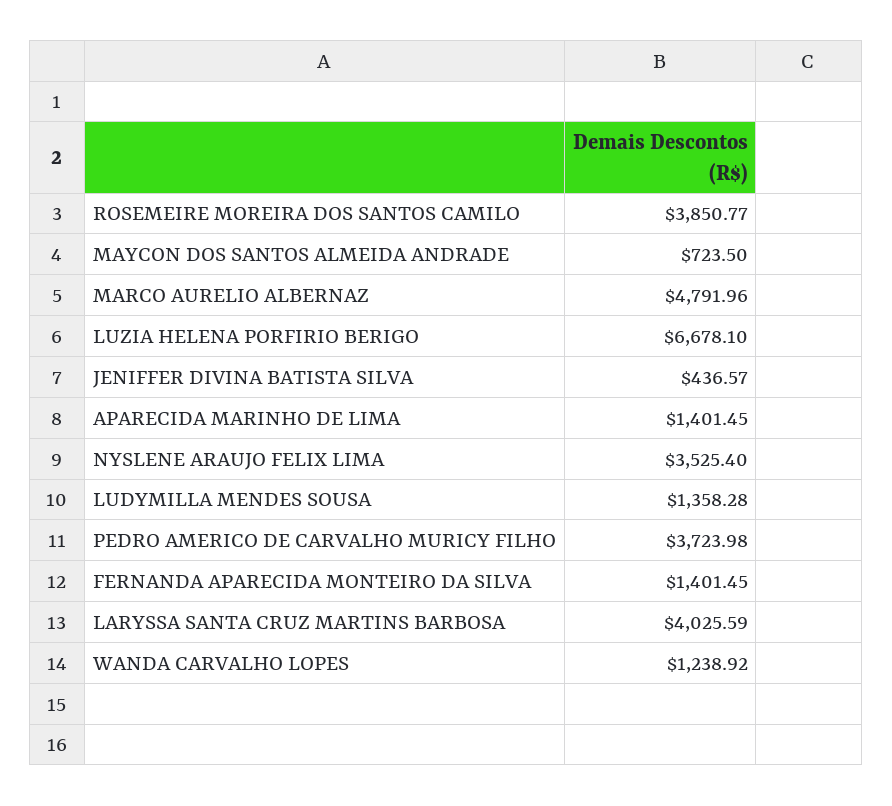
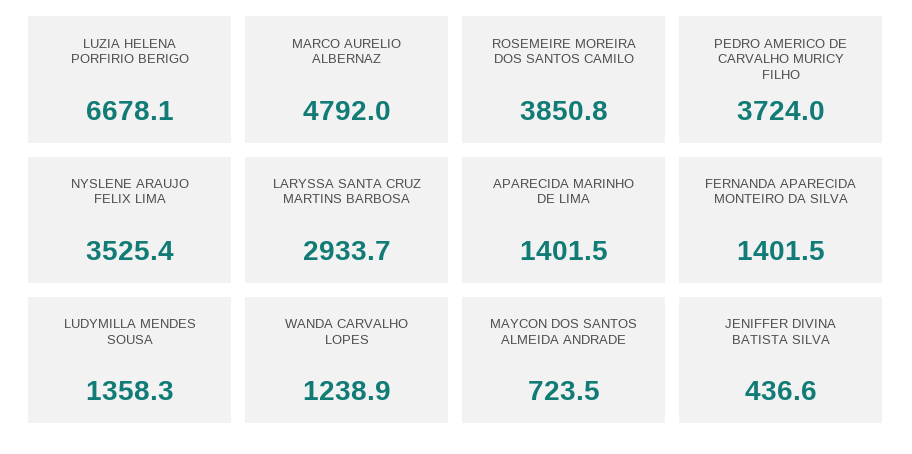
LARYSSA SANTA CRUZ MARTINS BARBOSA: 4025.59 -> 2933.7

